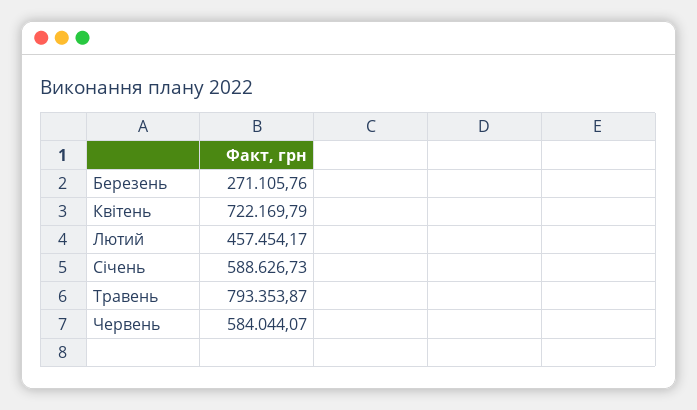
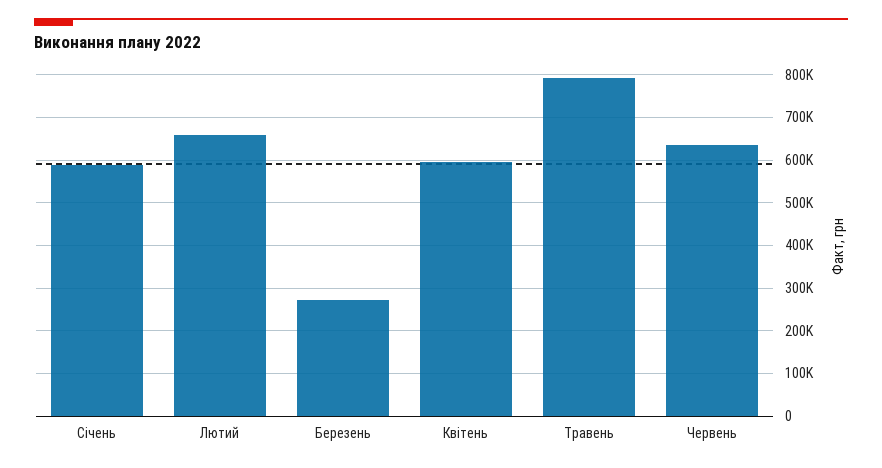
Квітень: 722169.79 -> 600000
Лютий: 457454.17 -> 660000
Червень: 584044.07 -> 640000

